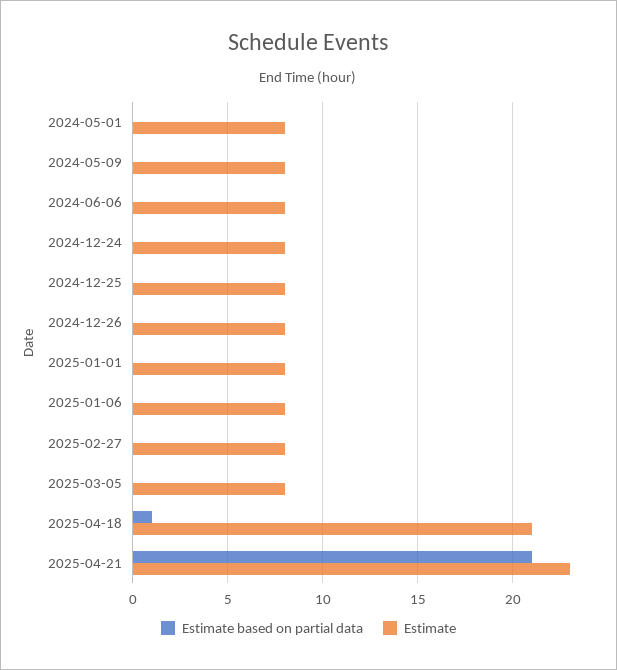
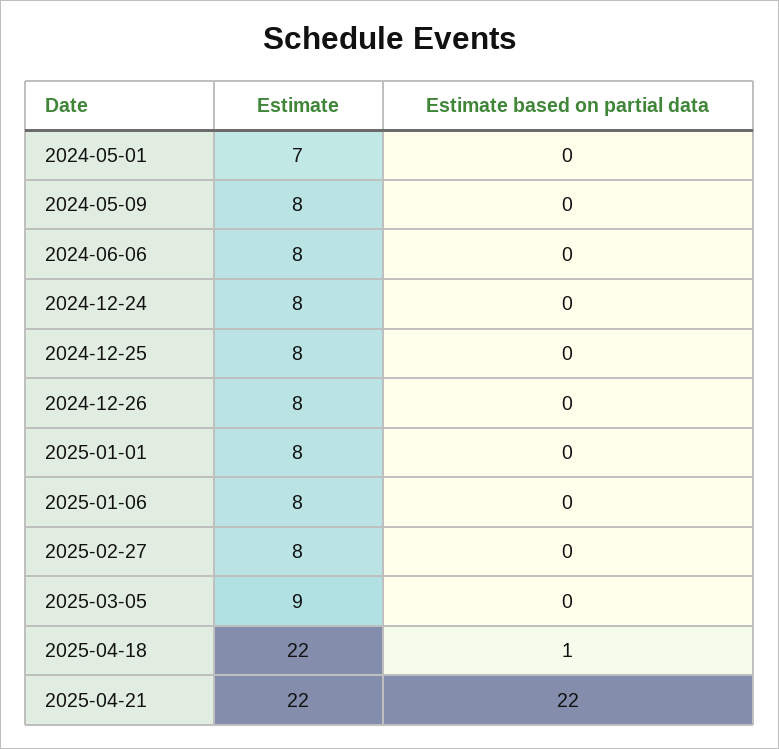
Estimate, 2024-05-01: 8 -> 7
Estimate, 2025-03-05: 8 -> 9
Estimate, 2025-04-18: 21 -> 22
Estimate based on partial data, 2025-04-21: 21 -> 22
Estimate, 2025-04-21: 23 -> 22

